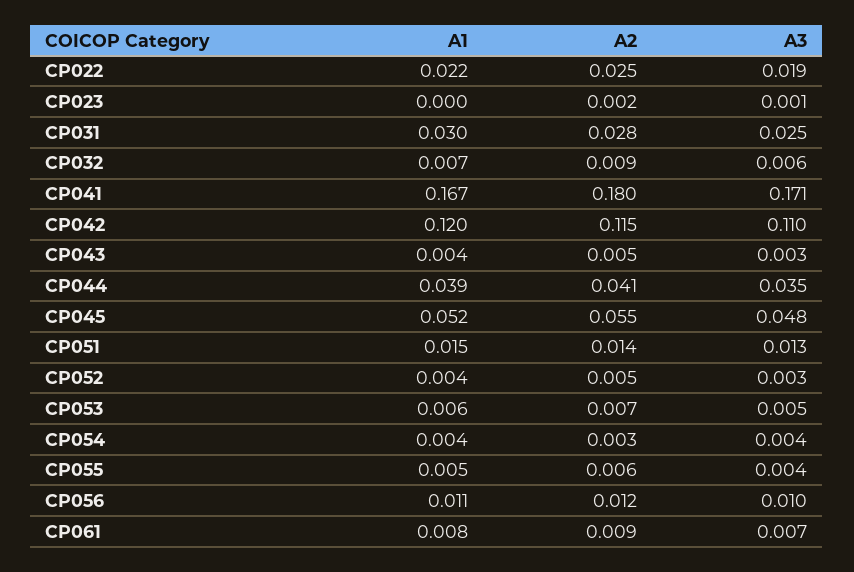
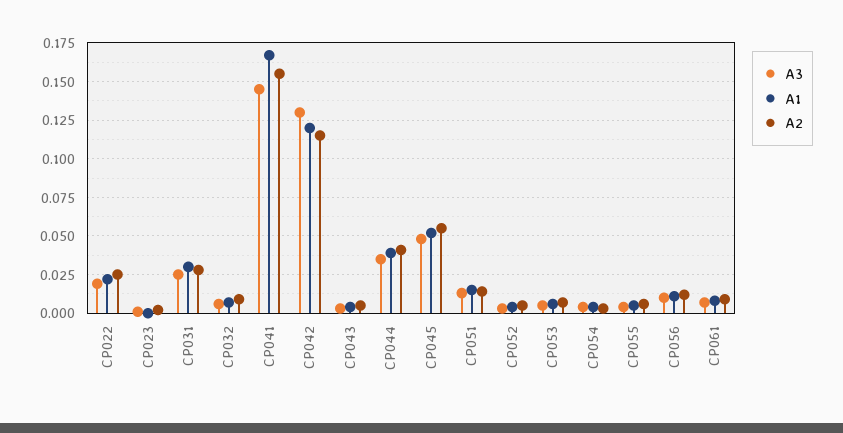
A2, CP041: 0.18 -> 0.155
A3, CP041: 0.171 -> 0.145
A3, CP042: 0.11 -> 0.13

